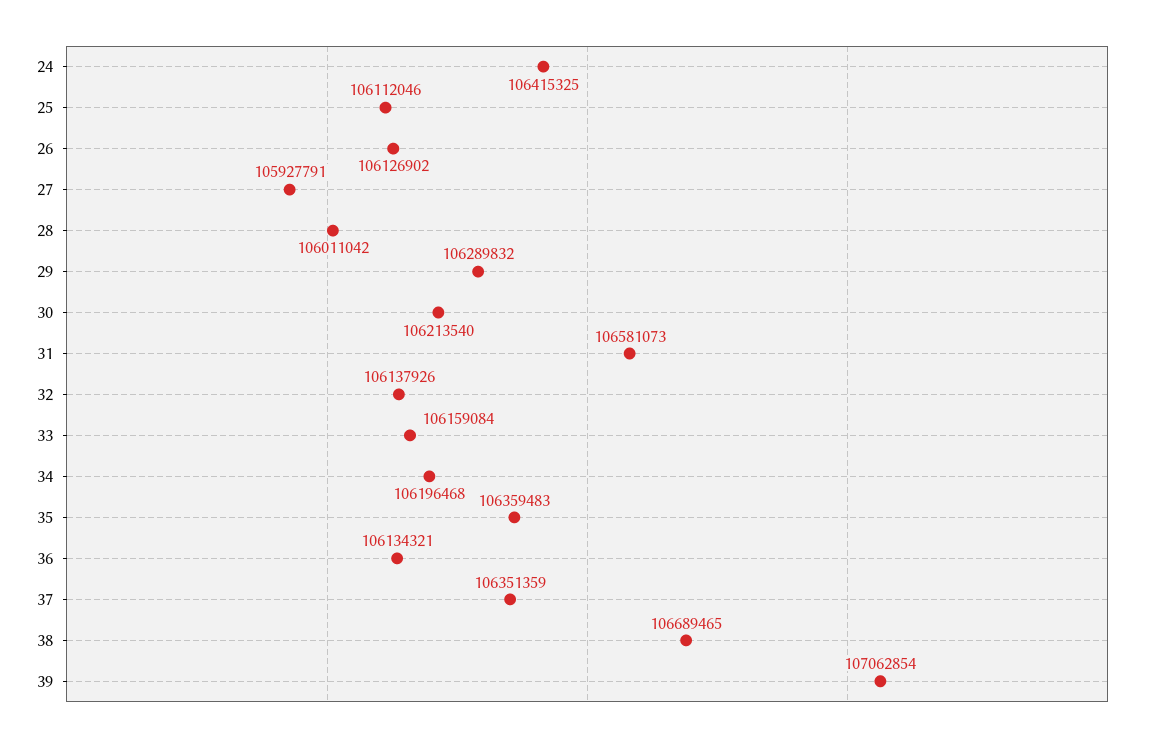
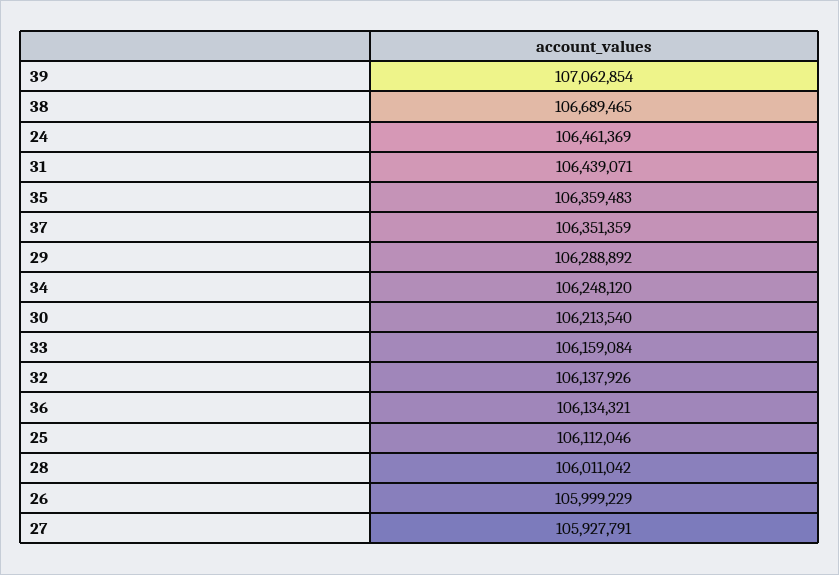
24: 106415325 -> 106461369
26: 106126902 -> 105999229
29: 106289832 -> 106288892
31: 106581073 -> 106439071
34: 106196468 -> 106248120

